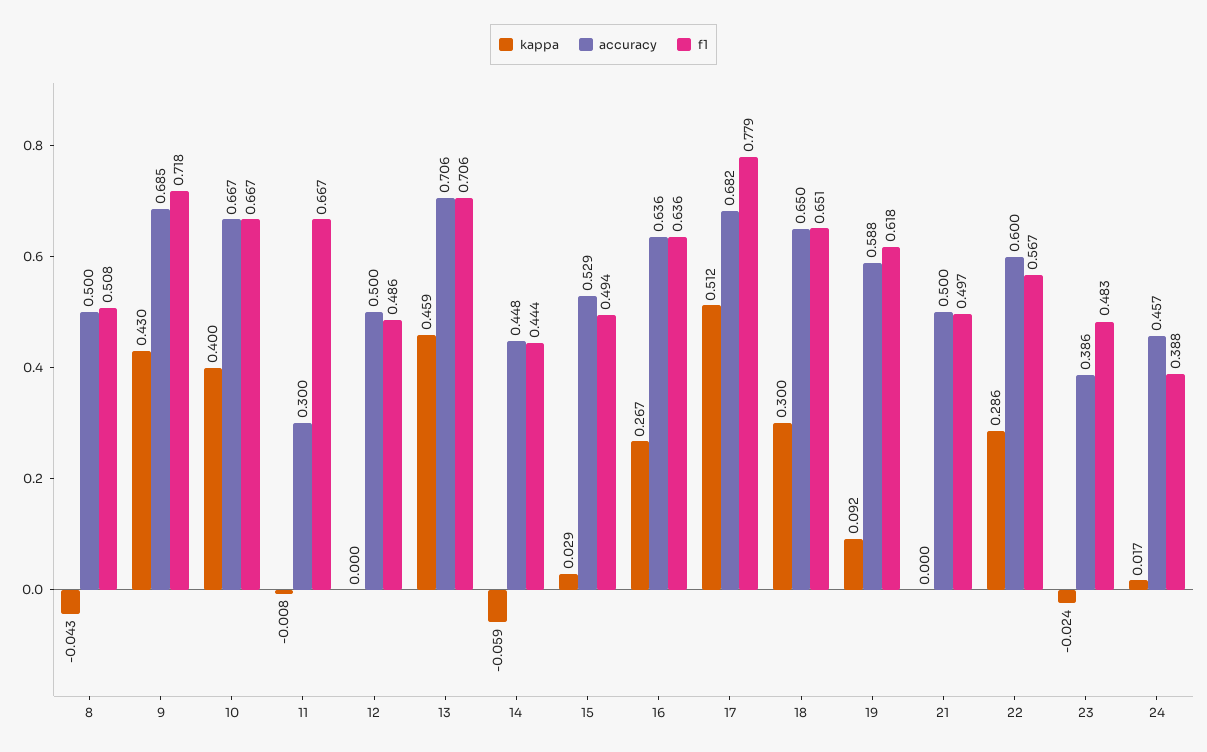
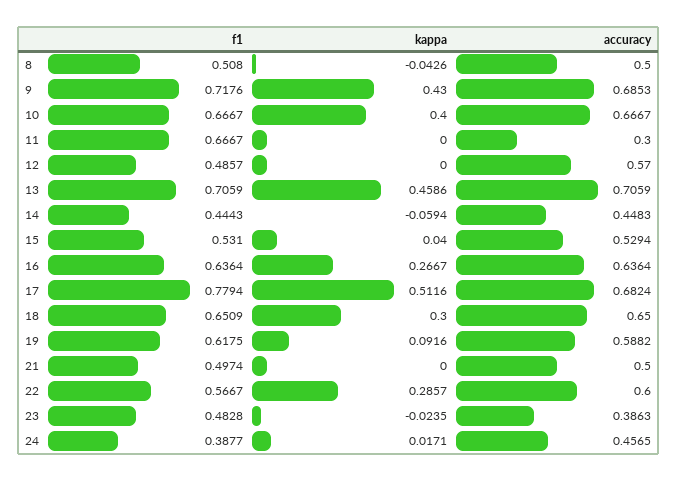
kappa, 11: -0.008 -> 0
accuracy, 12: 0.5 -> 0.57
kappa, 15: 0.029 -> 0.04
f1, 15: 0.494 -> 0.531

